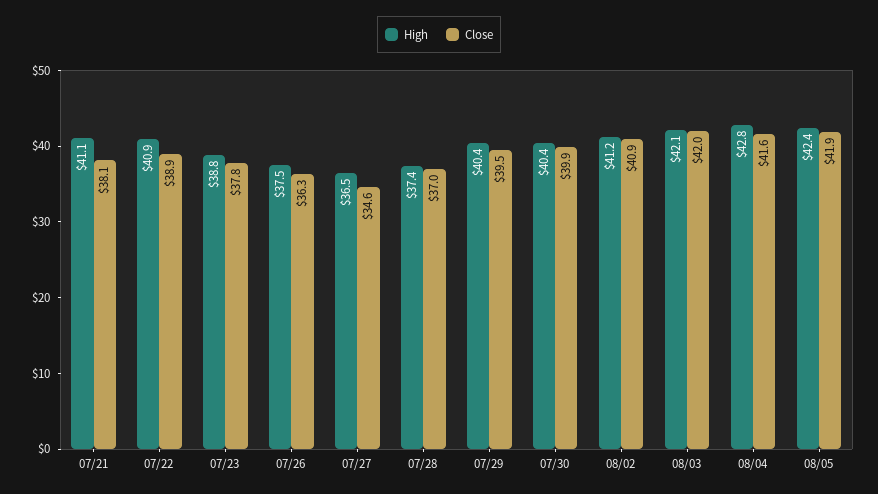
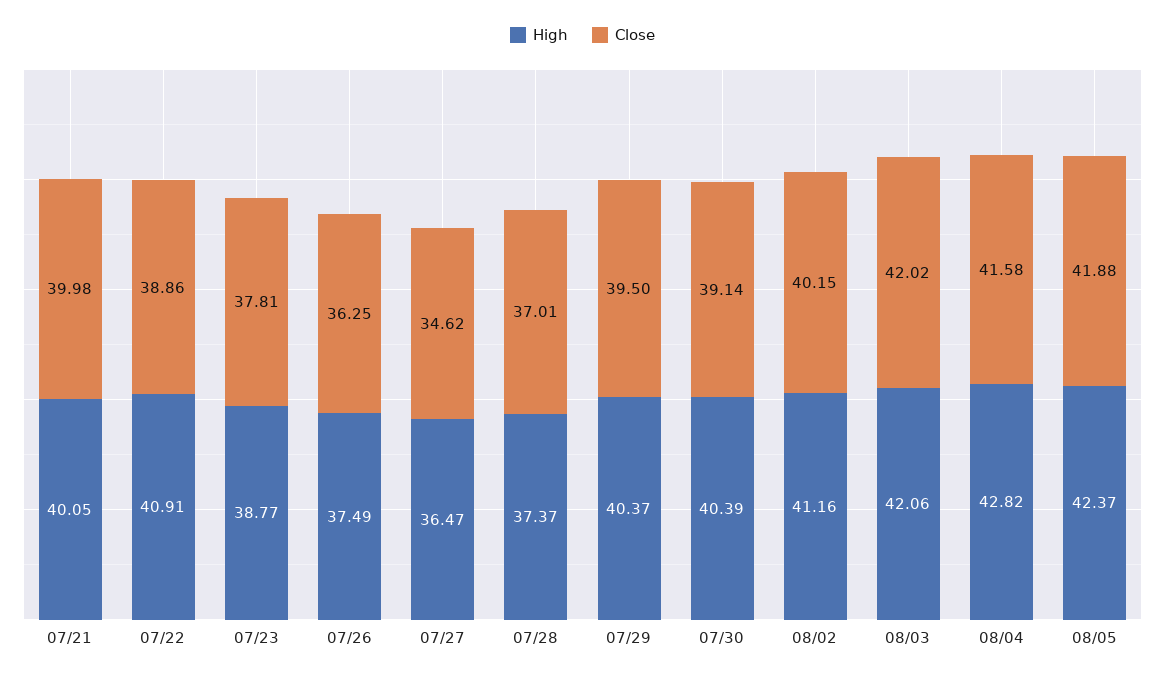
High, 07/21: 41.1 -> 40.05
Close, 07/21: 38.1 -> 39.98
Close, 07/30: 39.9 -> 39.14
Close, 08/02: 40.9 -> 40.15

